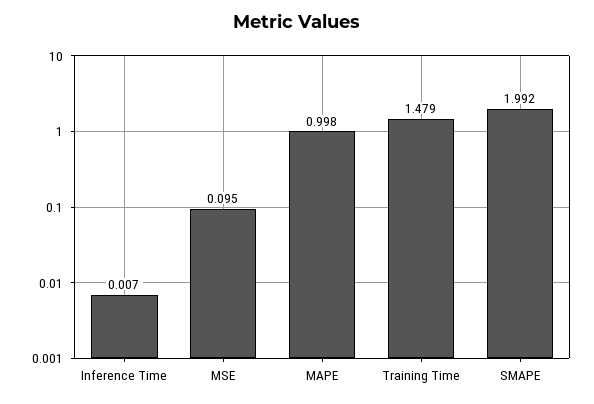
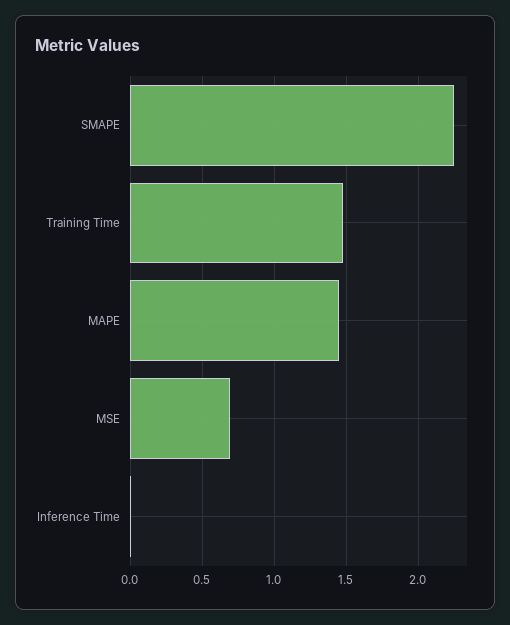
MSE: 0.095 -> 0.7
MAPE: 0.998 -> 1.45
SMAPE: 1.992 -> 2.25

